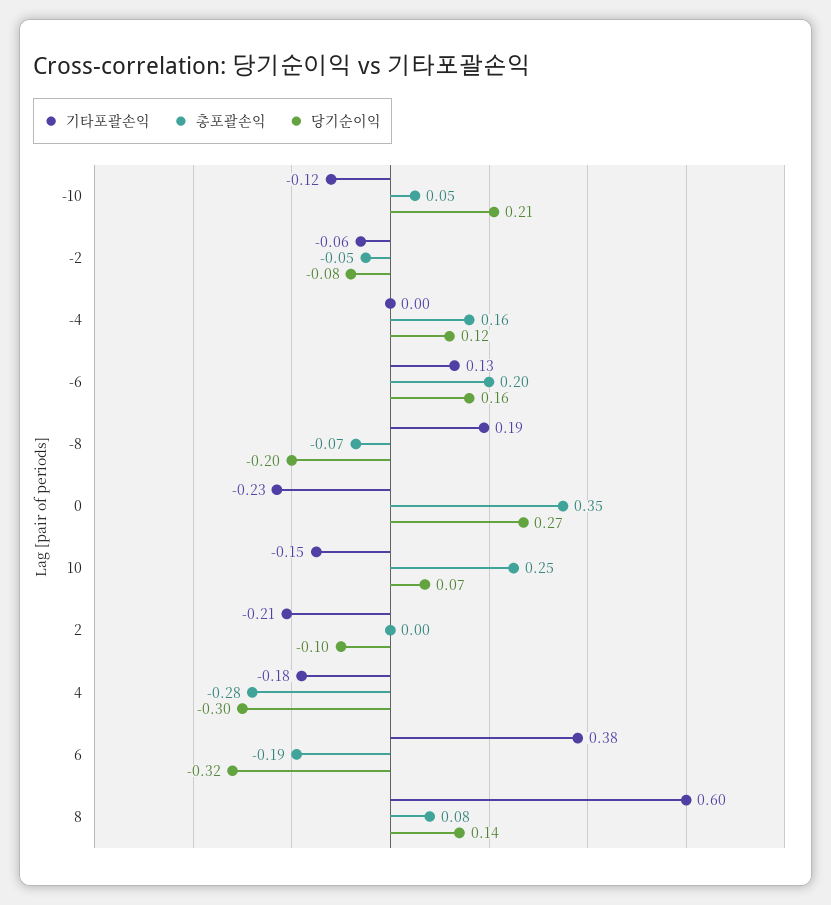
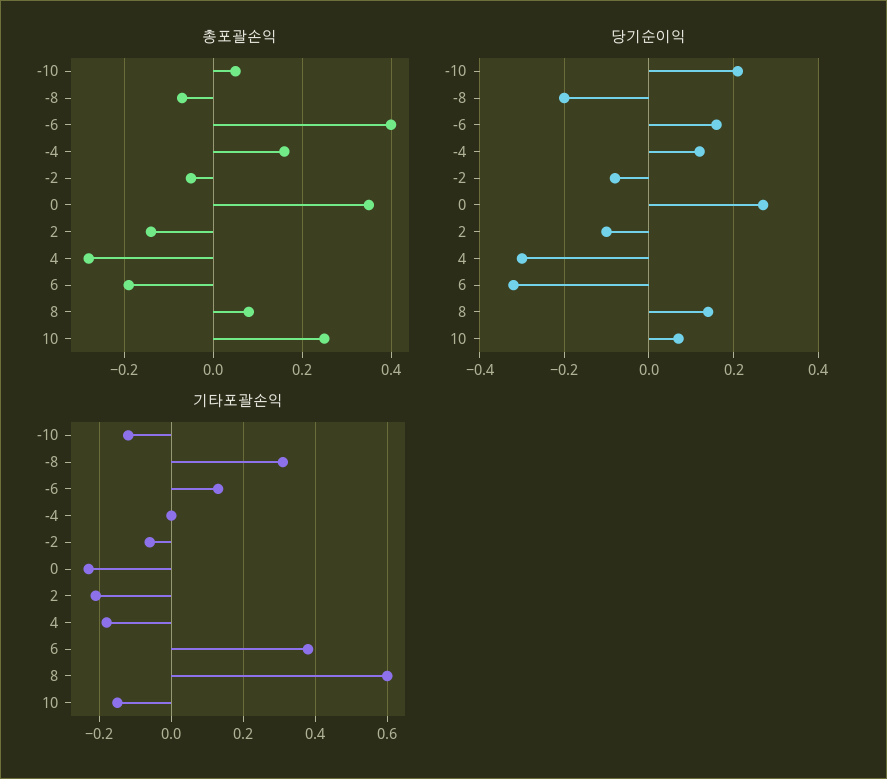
총포괄손익, -6: 0.2 -> 0.4
기타포괄손익, -8: 0.19 -> 0.3
총포괄손익, 2: 0 -> -0.15

